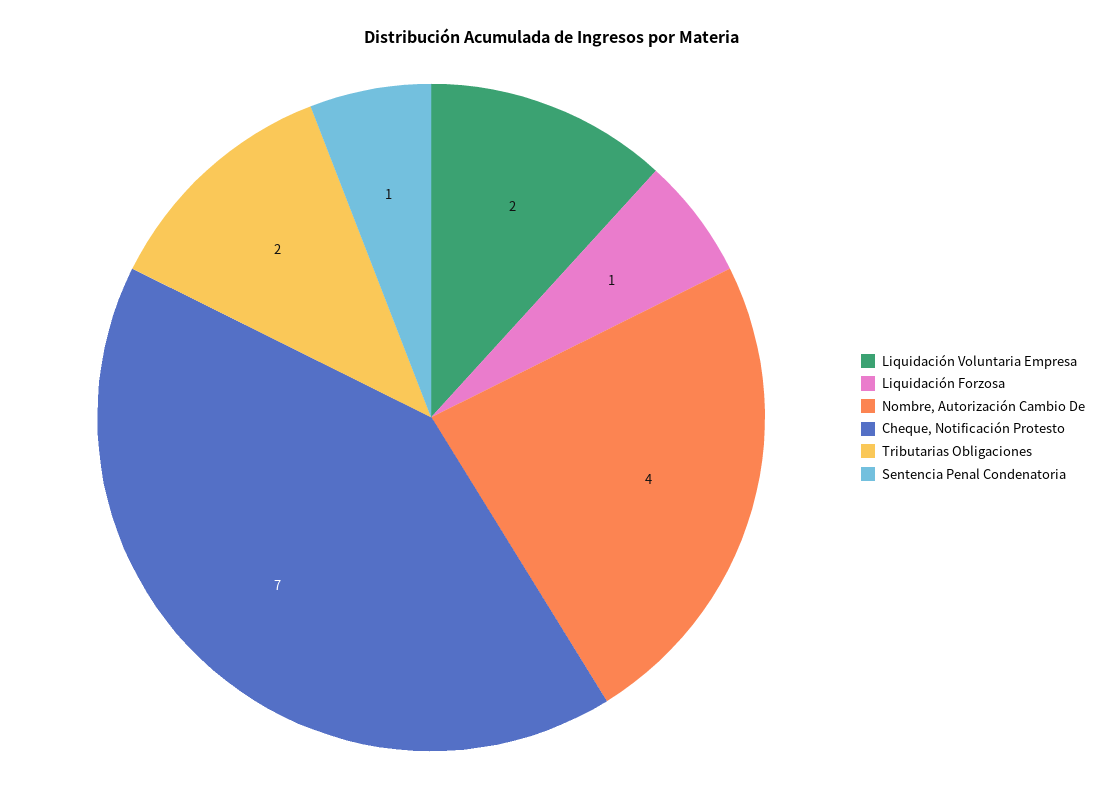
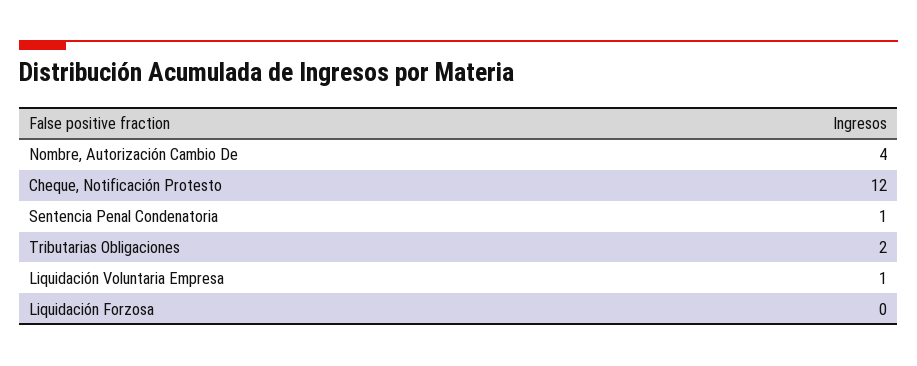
Liquidación Voluntaria Empresa: 2 -> 1
Liquidación Forzosa: 1 -> 0
Cheque, Notificación Protesto: 7 -> 12

